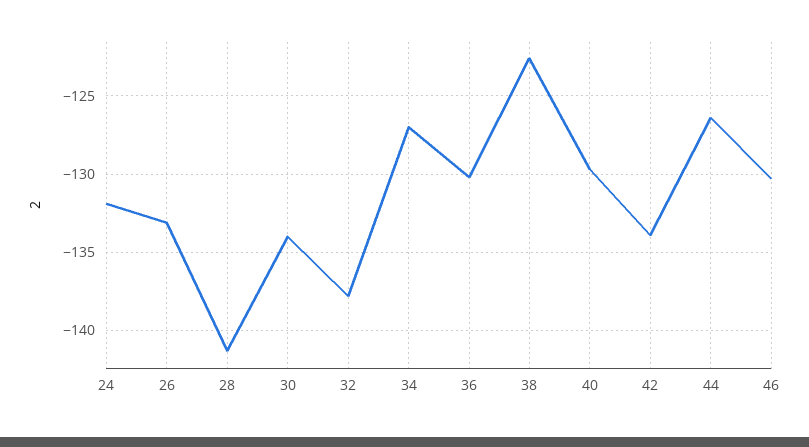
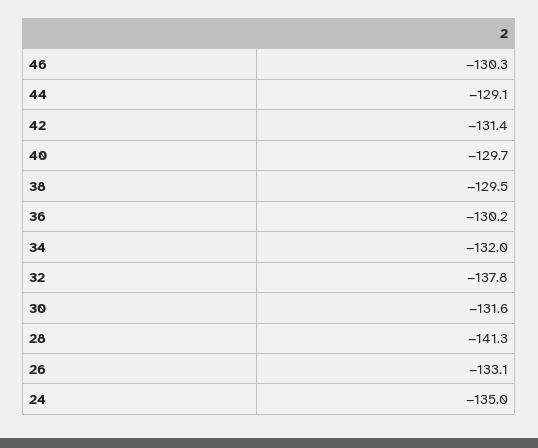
24: -132 -> -135
30: -134 -> -131.6
34: -127 -> -132
38: -122.5 -> -129.5
42: -134 -> -131.4
44: -126.5 -> -129.1

